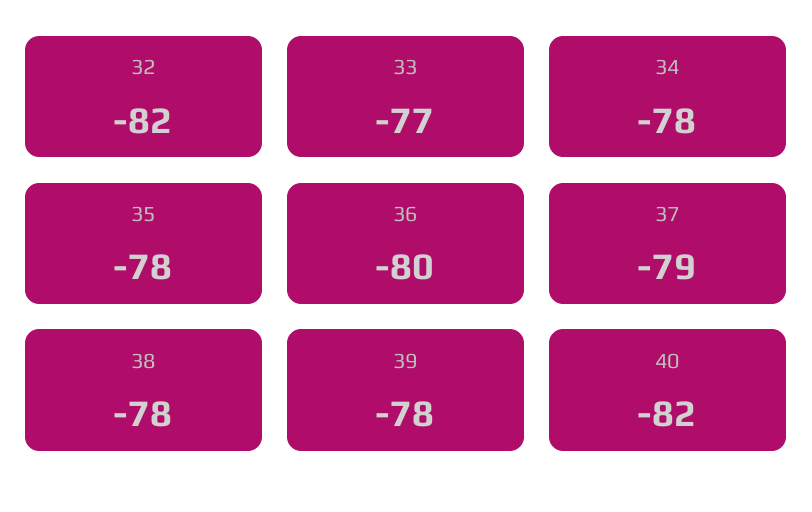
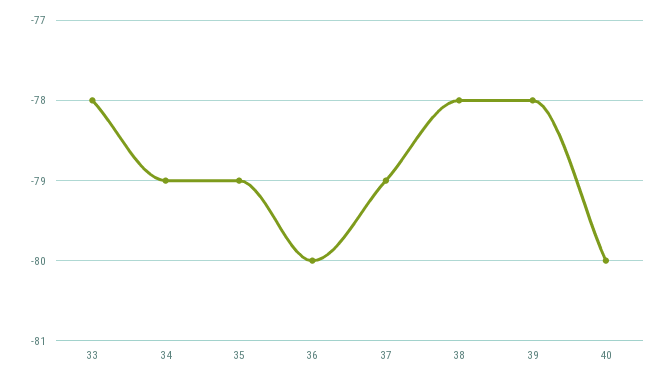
32: -82 -> none
33: -77 -> -78
34: -78 -> -79
35: -78 -> -79
40: -82 -> -80

